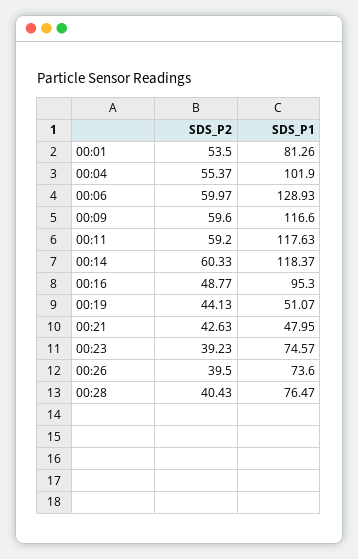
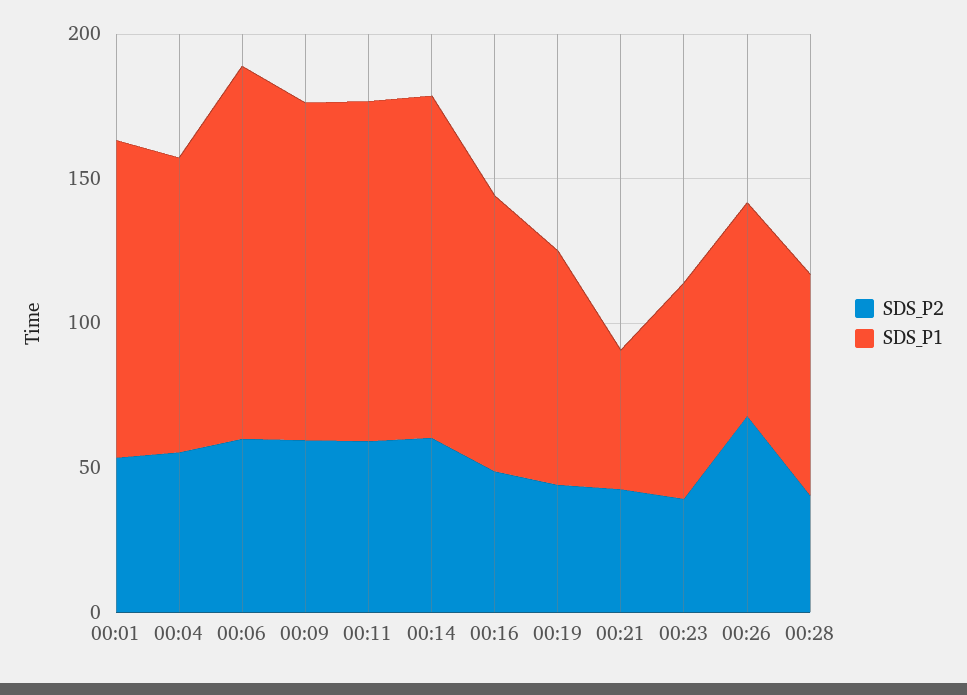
SDS_P1, 00:01: 81.26 -> 110
SDS_P1, 00:19: 51.07 -> 80
SDS_P2, 00:26: 39.5 -> 70

